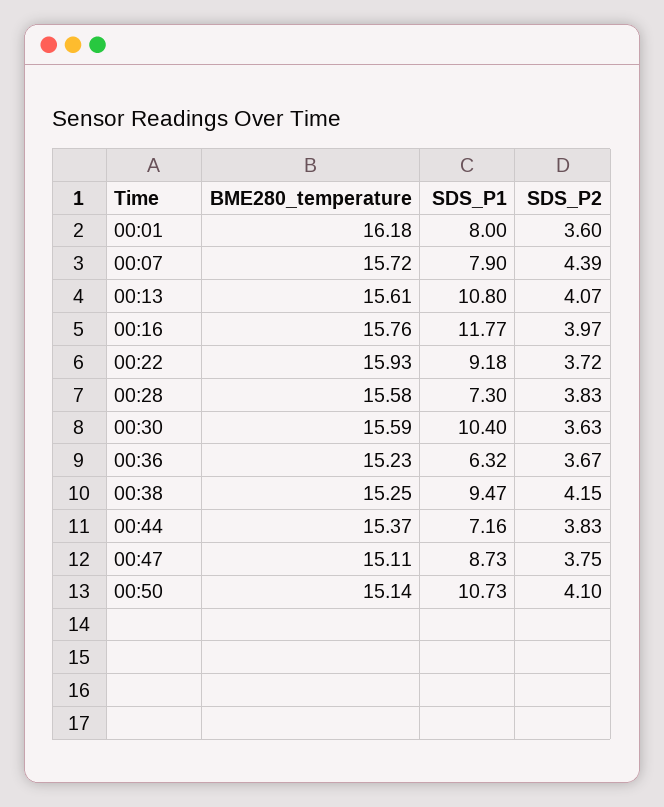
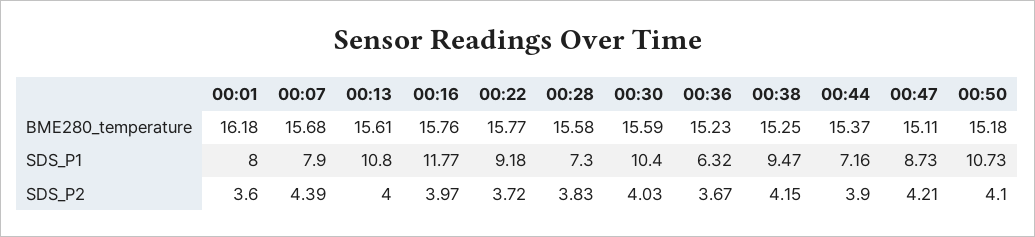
BME280_temperature, 00:07: 15.72 -> 15.68
SDS_P2, 00:13: 4.07 -> 4
BME280_temperature, 00:22: 15.93 -> 15.77
SDS_P2, 00:30: 3.63 -> 4.03
SDS_P2, 00:44: 3.83 -> 3.9
SDS_P2, 00:47: 3.75 -> 4.21
BME280_temperature, 00:50: 15.14 -> 15.18

